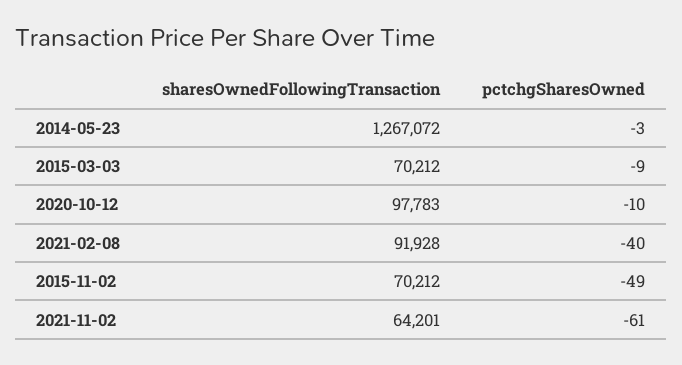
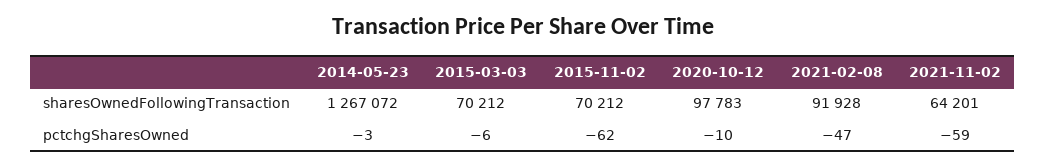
pctchgSharesOwned, 2015-03-03: -9 -> -6
pctchgSharesOwned, 2021-02-08: -40 -> -47
pctchgSharesOwned, 2015-11-02: -49 -> -62
pctchgSharesOwned, 2021-11-02: -61 -> -59

